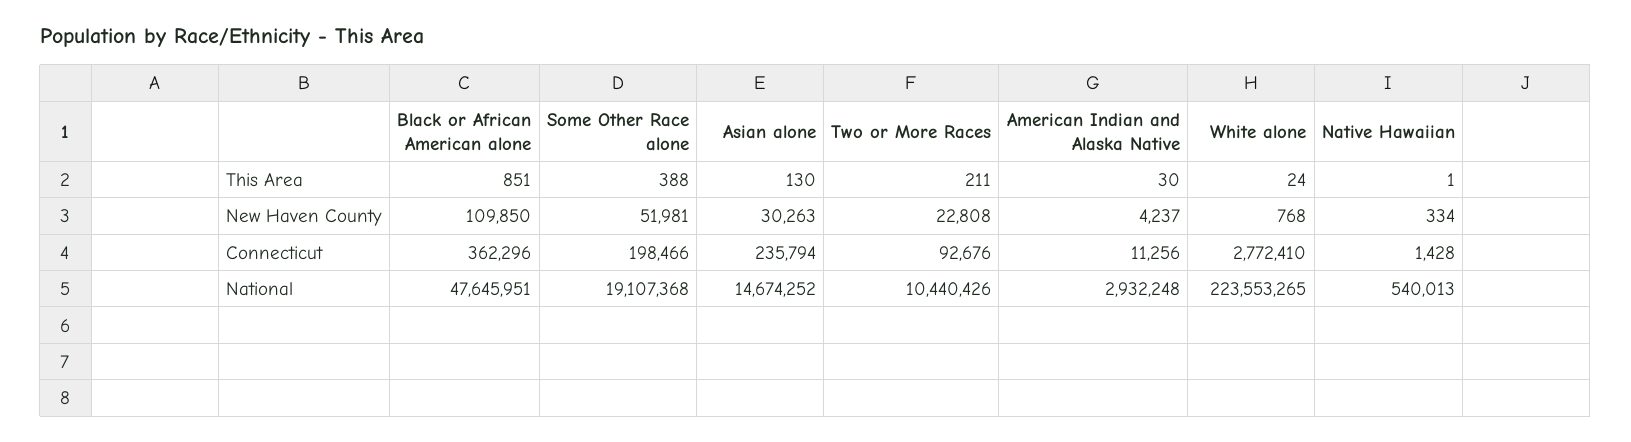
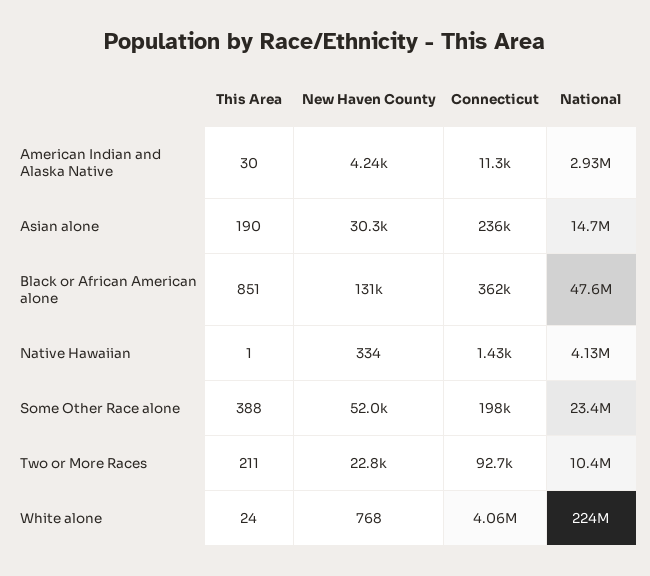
Asian alone, This Area: 130 -> 190
Black or African American alone, New Haven County: 109850 -> 131000
White alone, Connecticut: 2772410 -> 4060000
Some Other Race alone, National: 19107368 -> 23400000
Native Hawaiian, National: 540013 -> 4130000

